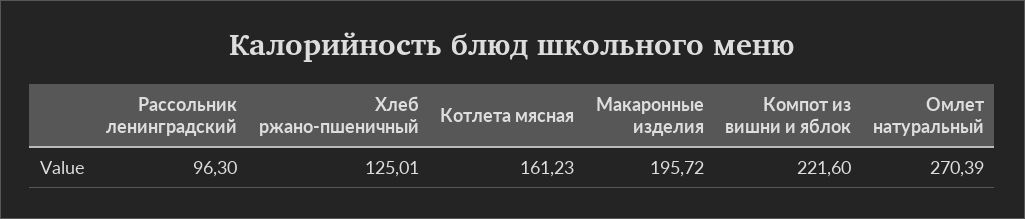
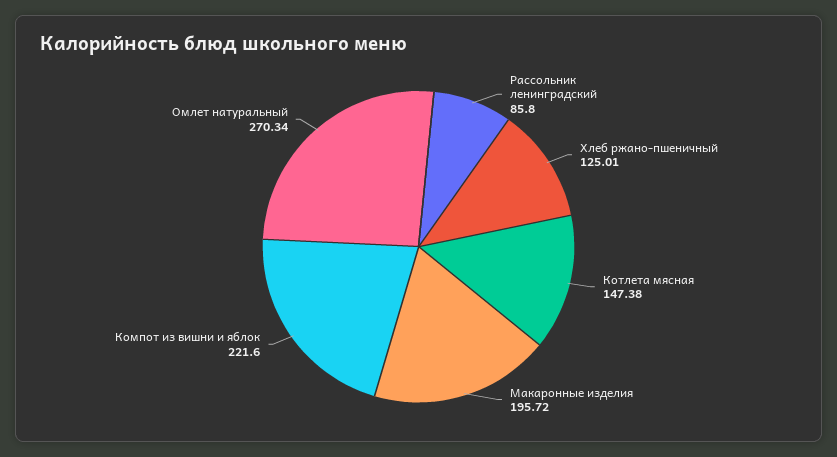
Рассольник ленинградский: 96.3 -> 85.8
Котлета мясная: 161.23 -> 147.38
Омлет натуральный: 270.39 -> 270.34

